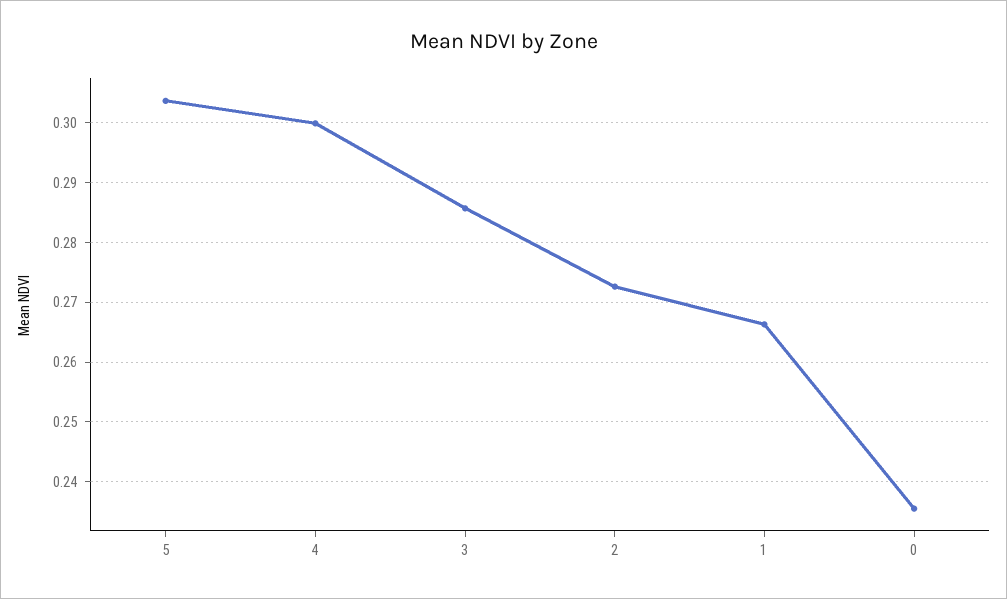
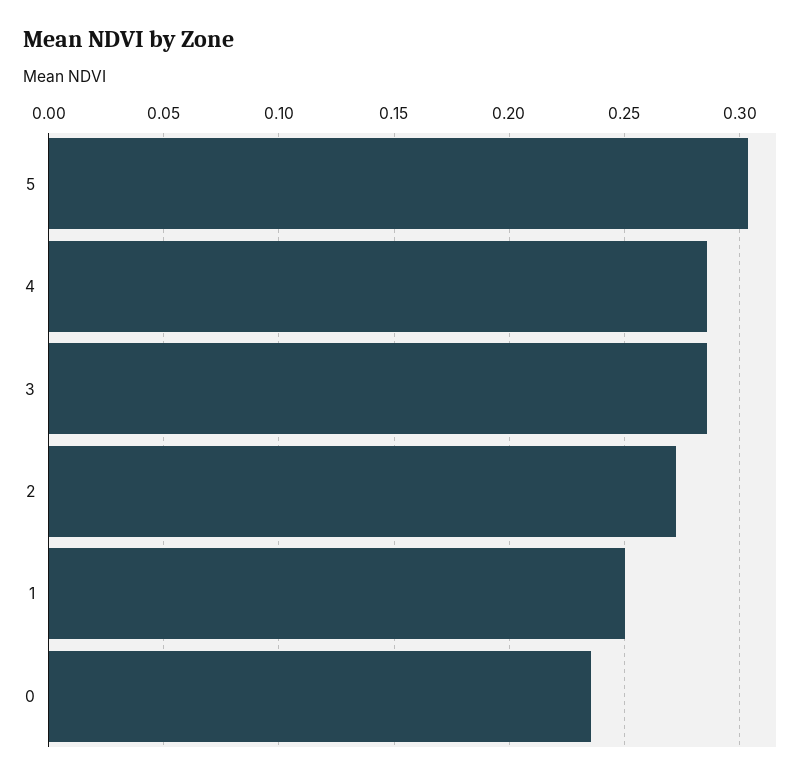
4: 0.3 -> 0.285
1: 0.266 -> 0.25

